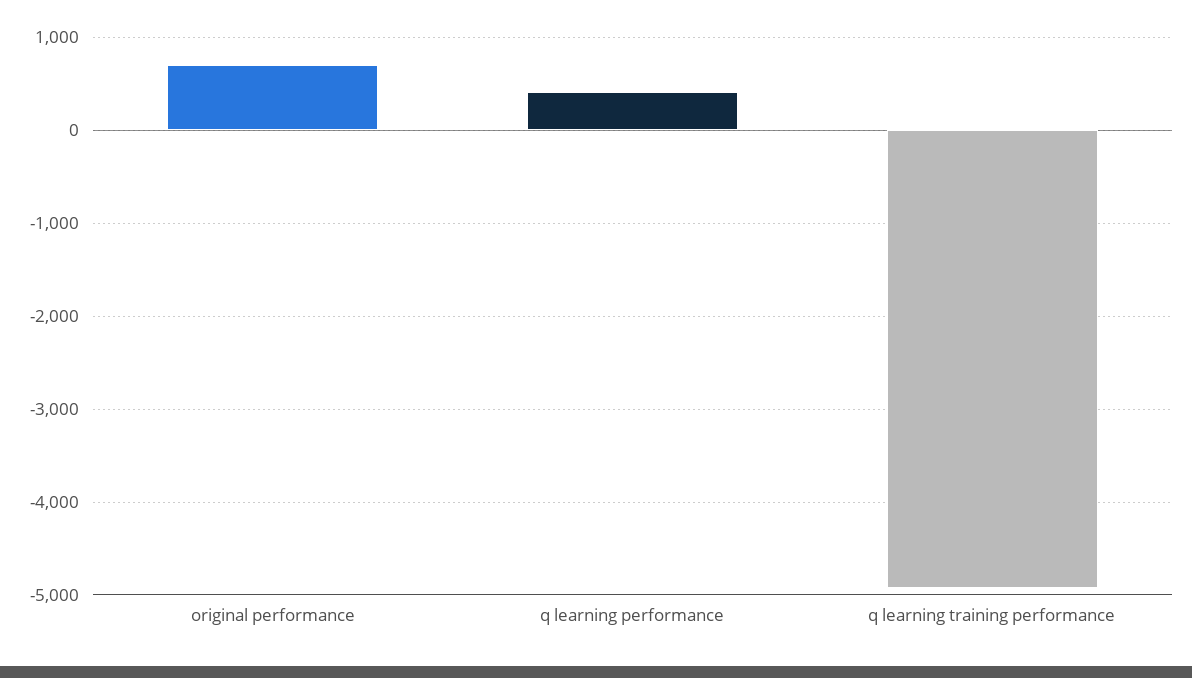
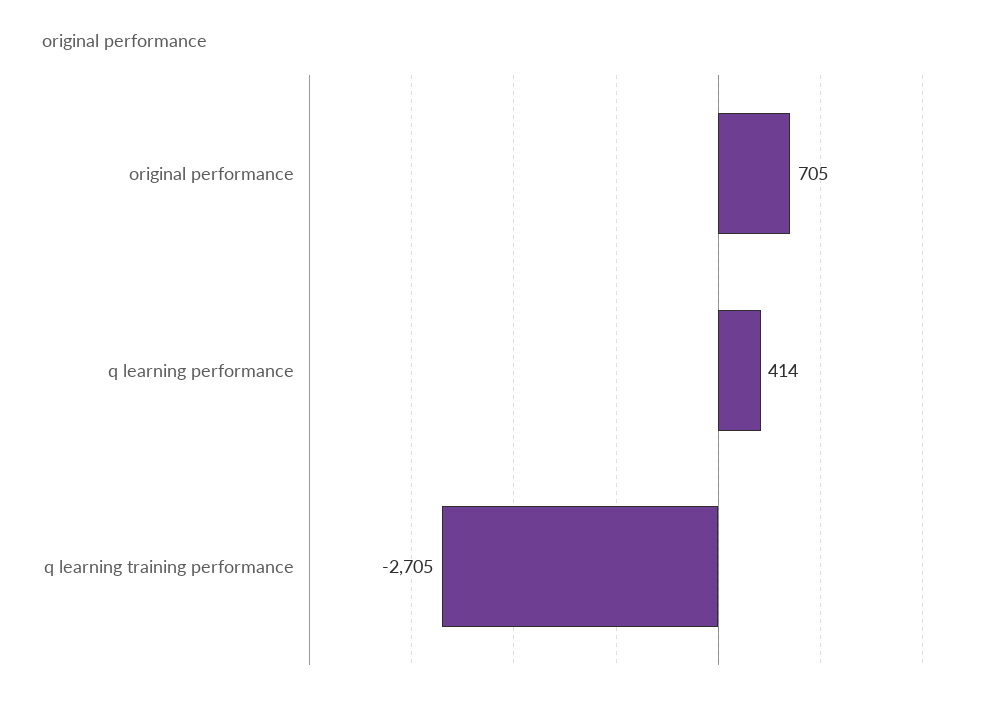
q learning training performance: -4900 -> -2705

